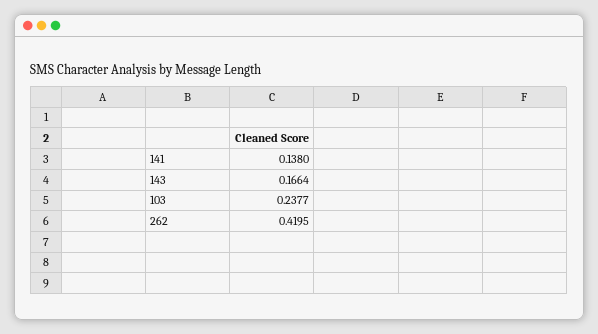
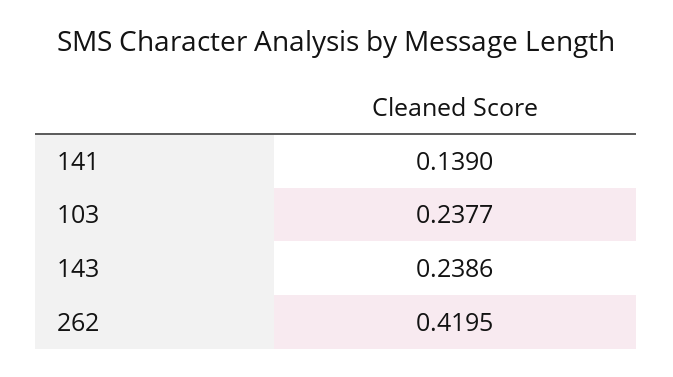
141: 0.138 -> 0.139
143: 0.1664 -> 0.2386

